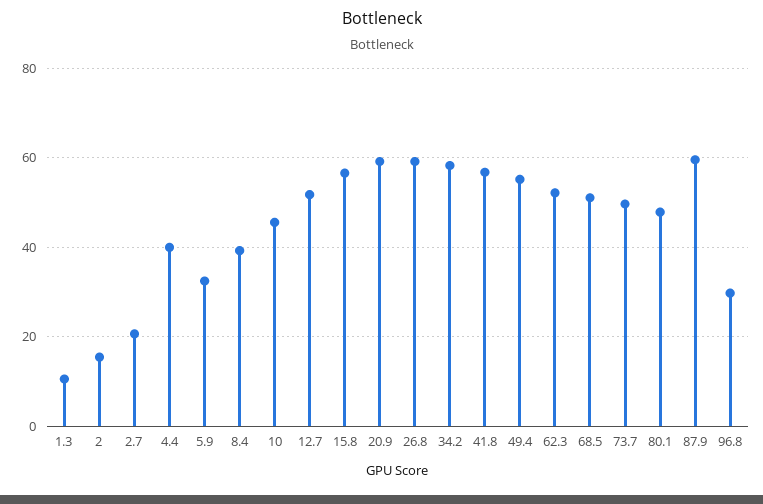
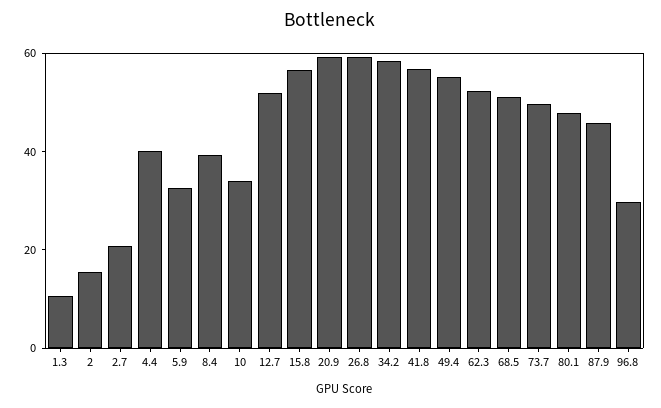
10: 46 -> 35
87.9: 60 -> 45

